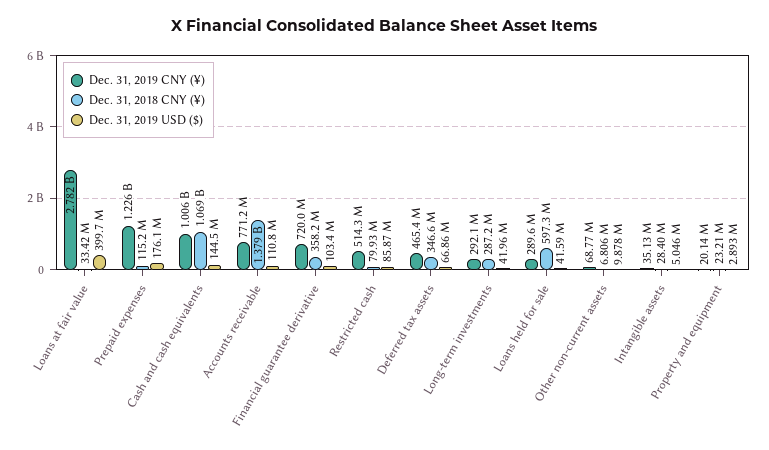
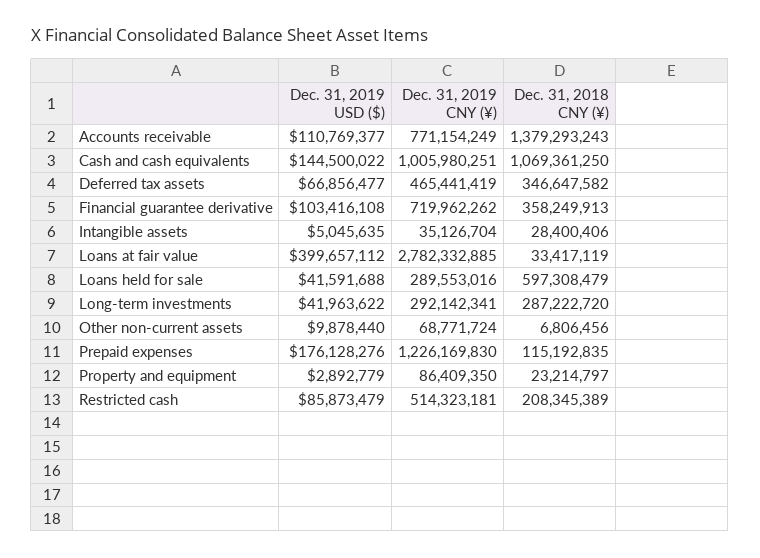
Dec. 31, 2018 CNY (¥), Restricted cash: 79930000 -> 208345389
Dec. 31, 2019 CNY (¥), Property and equipment: 20140000 -> 86409350

